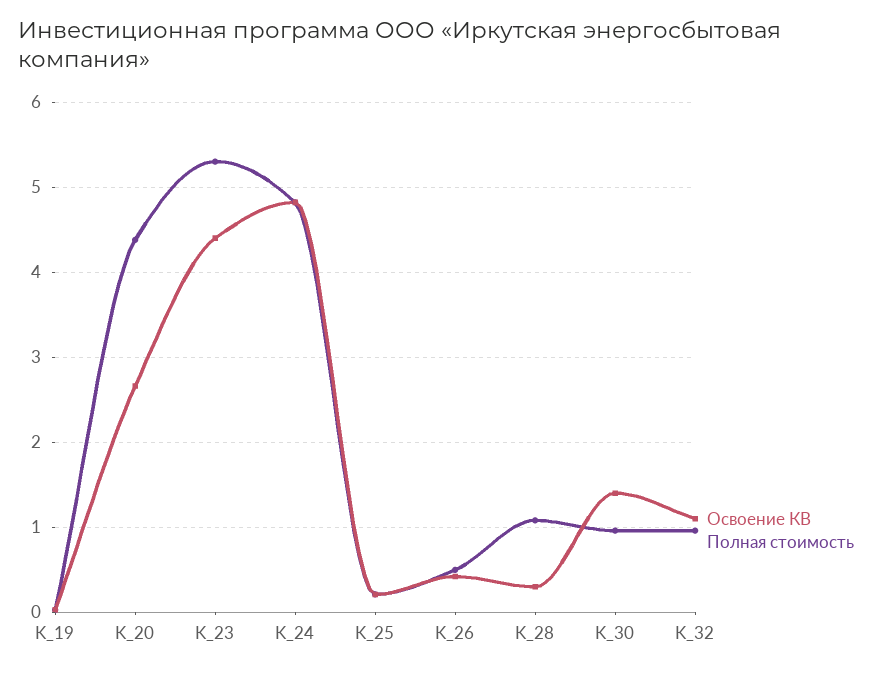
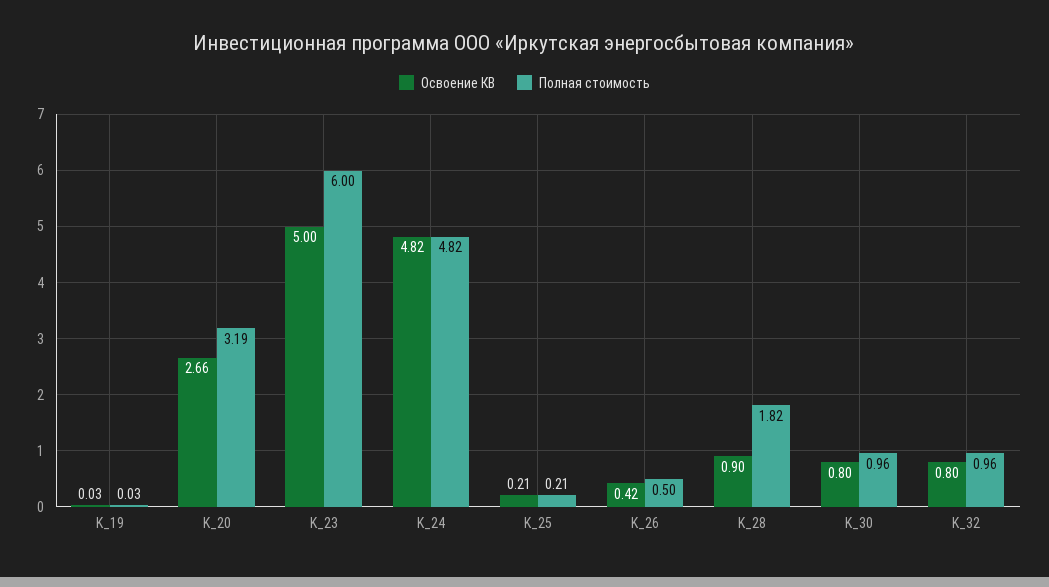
Полная стоимость, K_20: 4.4 -> 3.19
Освоение КВ, K_23: 4.4 -> 5
Полная стоимость, K_23: 5.3 -> 6
Освоение КВ, K_28: 0.3 -> 0.9
Полная стоимость, K_28: 1.1 -> 1.82
Освоение КВ, K_30: 1.4 -> 0.8
Освоение КВ, K_32: 1.1 -> 0.8

